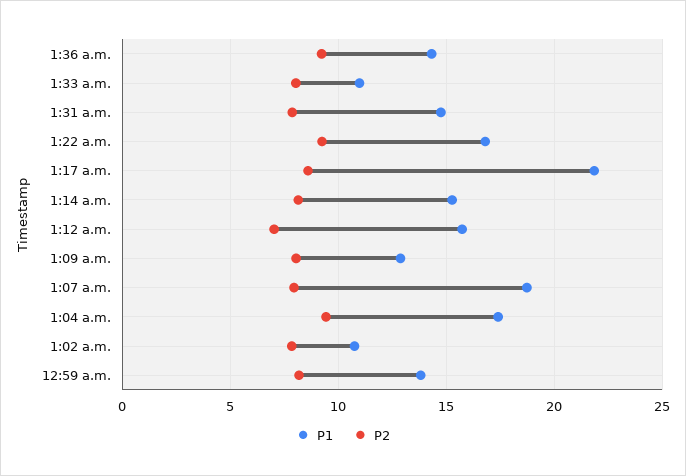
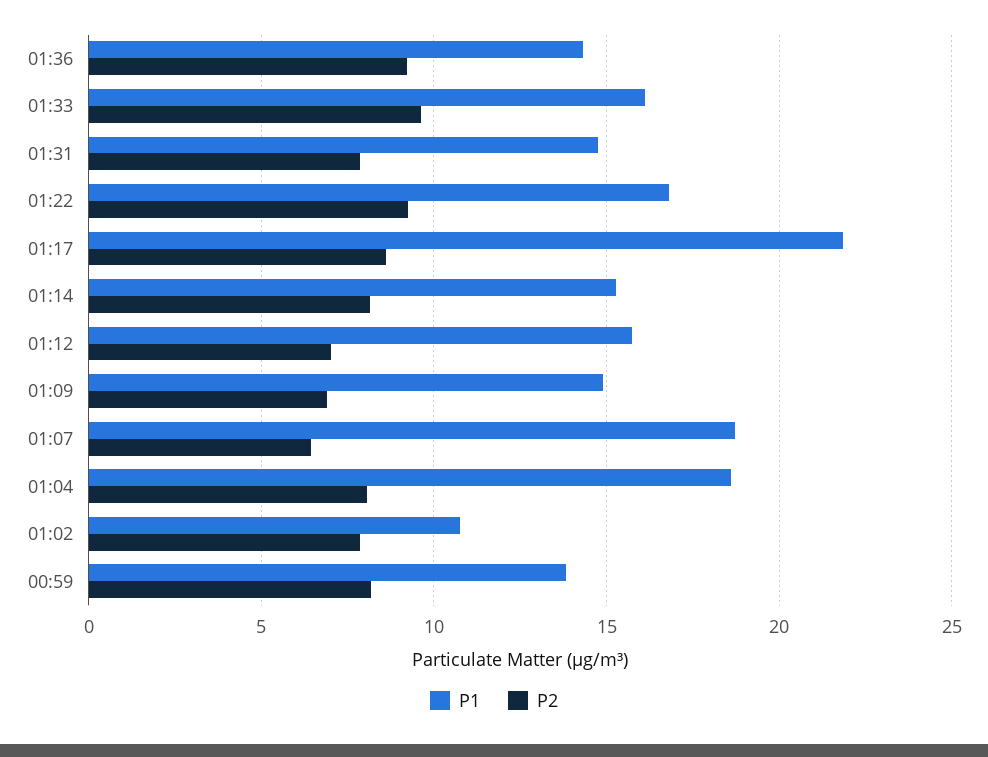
P1, 1:33 a.m.: 11 -> 16
P2, 1:33 a.m.: 8 -> 9.5
P1, 1:09 a.m.: 13 -> 15
P2, 1:09 a.m.: 8 -> 7
P2, 1:07 a.m.: 8 -> 6.5
P1, 1:04 a.m.: 17.5 -> 18.5
P2, 1:04 a.m.: 9.5 -> 8

